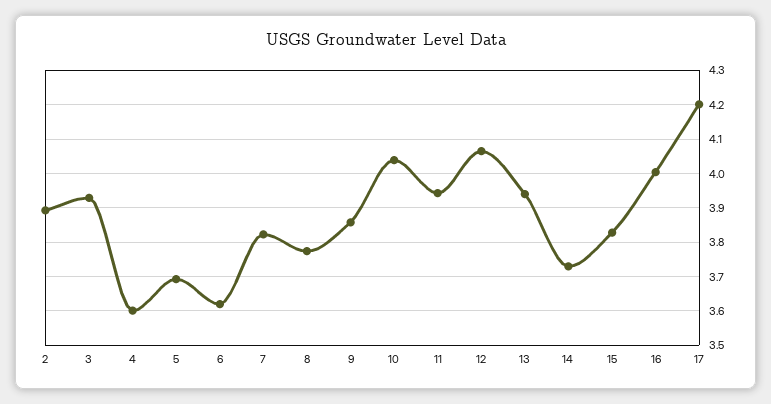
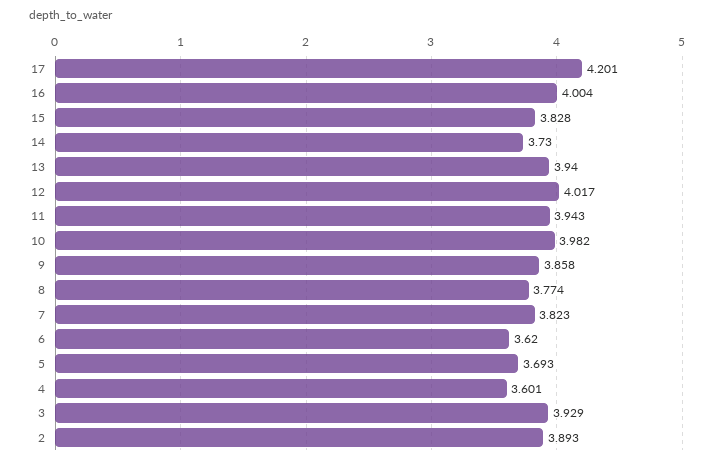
10: 4.04 -> 3.982
12: 4.06 -> 4.017

